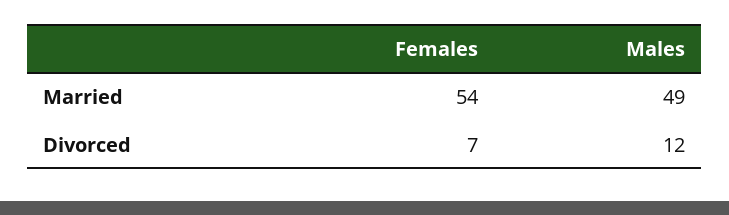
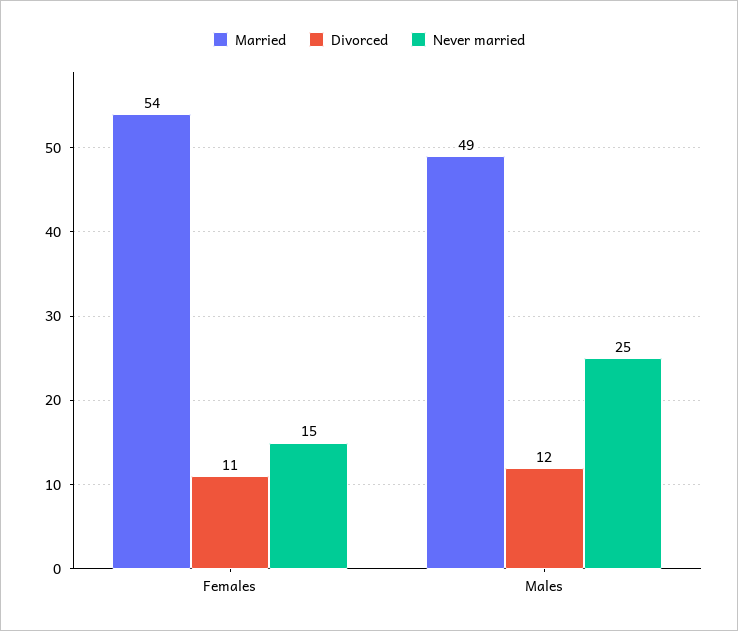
Divorced, Females: 7 -> 11
Never married, Females: none -> 15
Never married, Males: none -> 25

